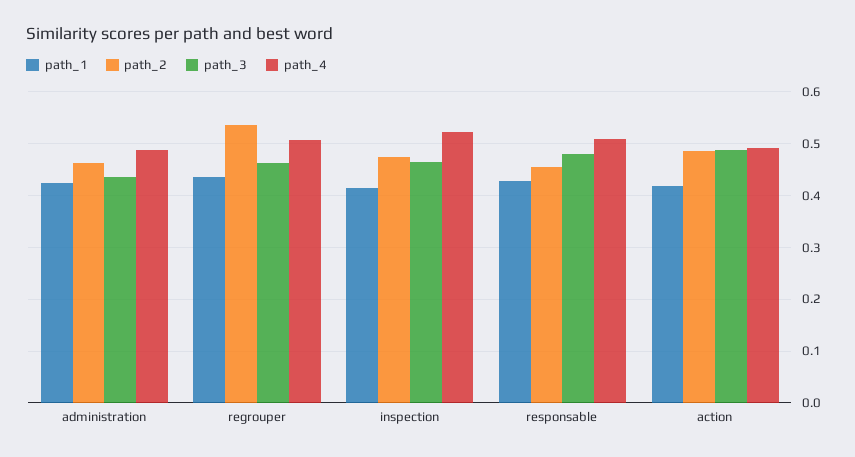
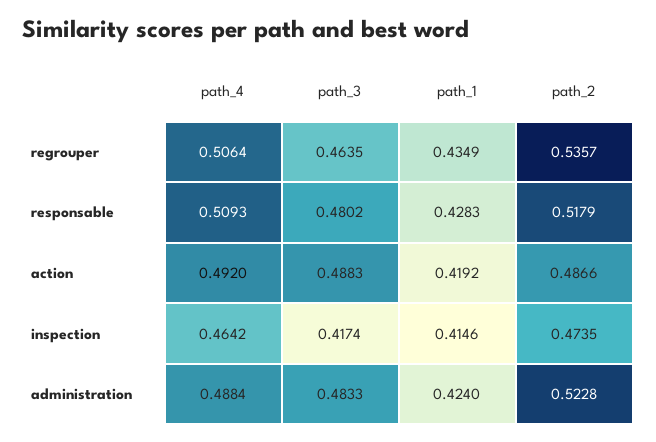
path_2, administration: 0.46 -> 0.5228
path_3, administration: 0.44 -> 0.4833
path_3, inspection: 0.46 -> 0.4174
path_4, inspection: 0.52 -> 0.4642
path_2, responsable: 0.46 -> 0.5179

